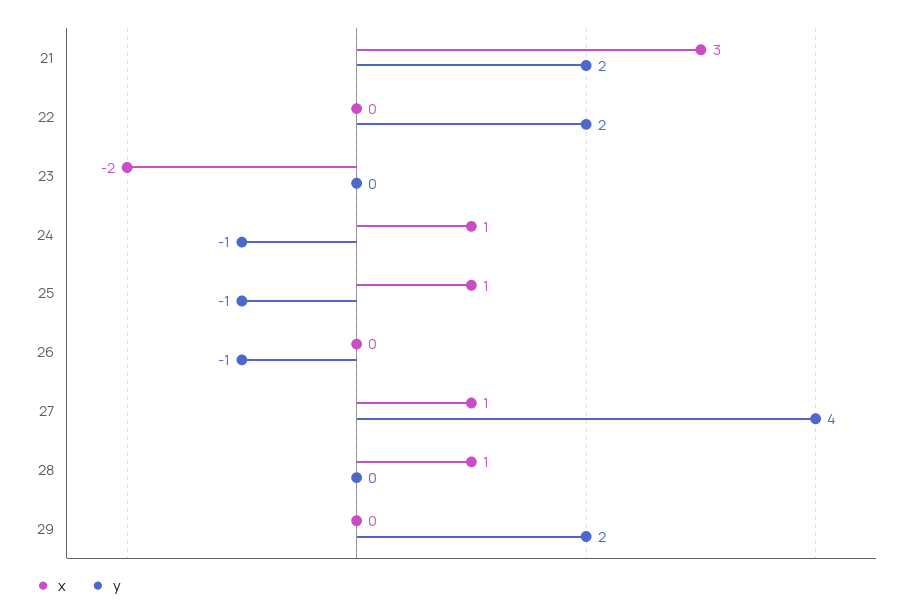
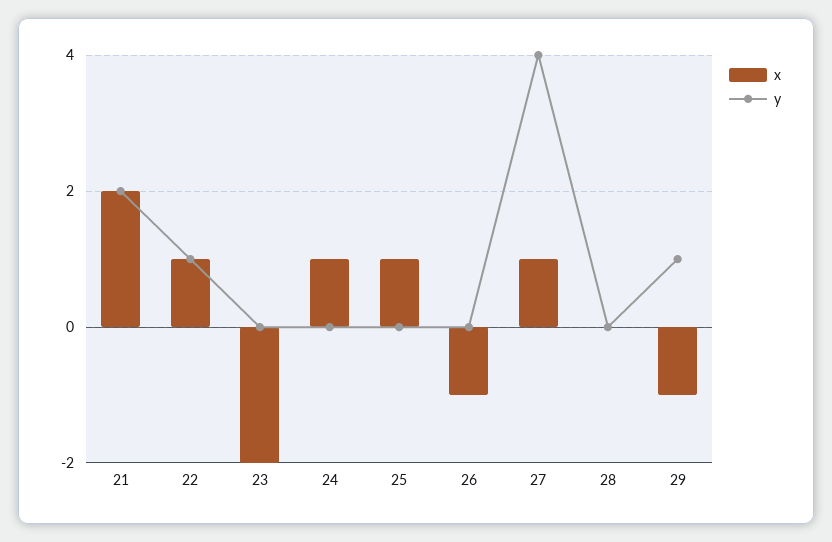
x, 21: 3 -> 2
x, 22: 0 -> 1
y, 22: 2 -> 1
y, 24: -1 -> 0
y, 25: -1 -> 0
x, 26: 0 -> -1
y, 26: -1 -> 0
x, 28: 1 -> 0
x, 29: 0 -> -1
y, 29: 2 -> 1

